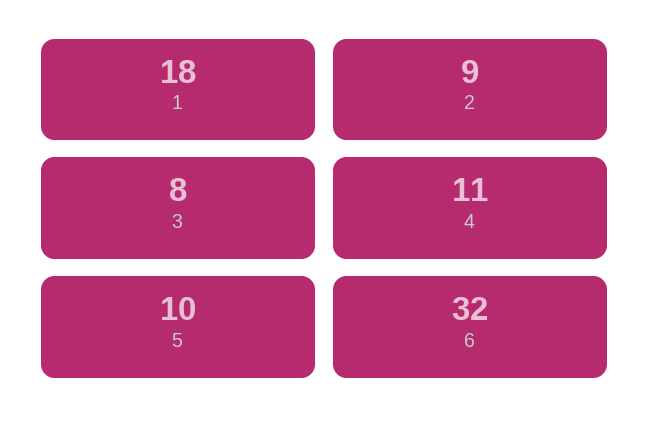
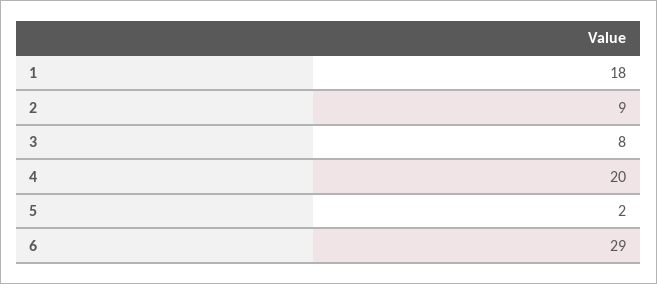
4: 11 -> 20
5: 10 -> 2
6: 32 -> 29

